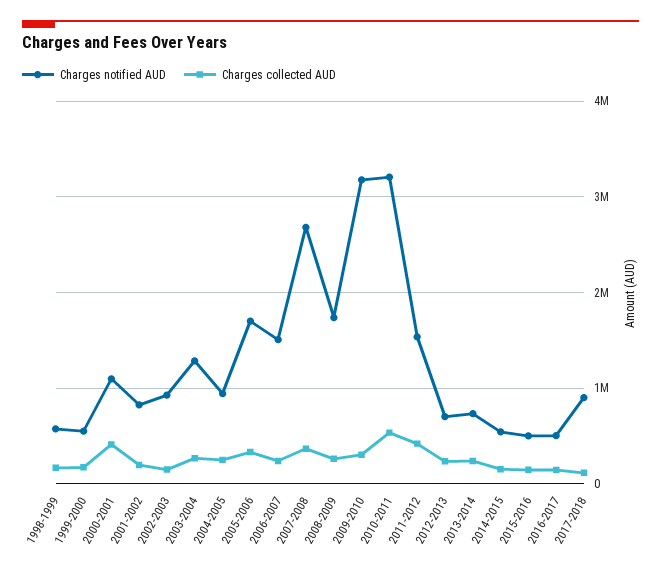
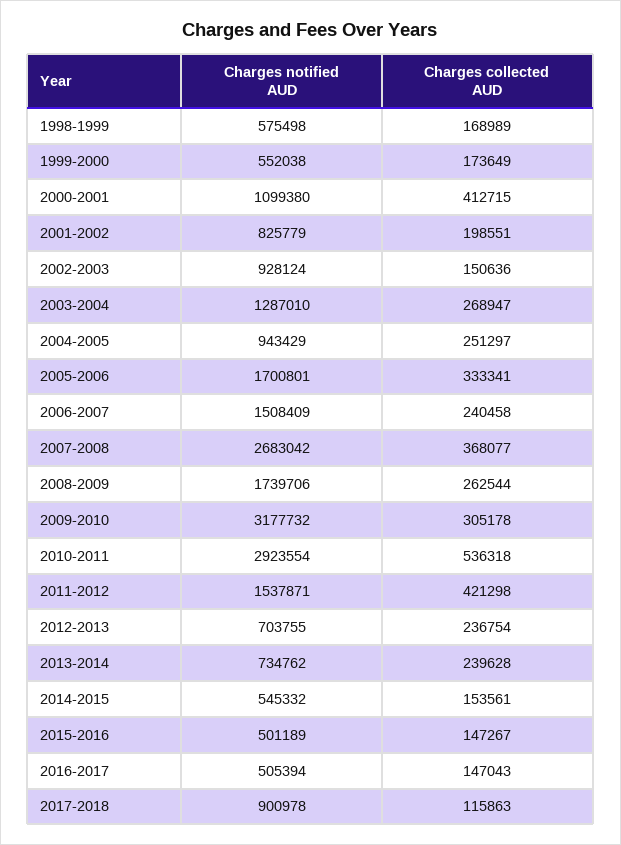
Charges notified AUD, 2010-2011: 3200000 -> 2923554

